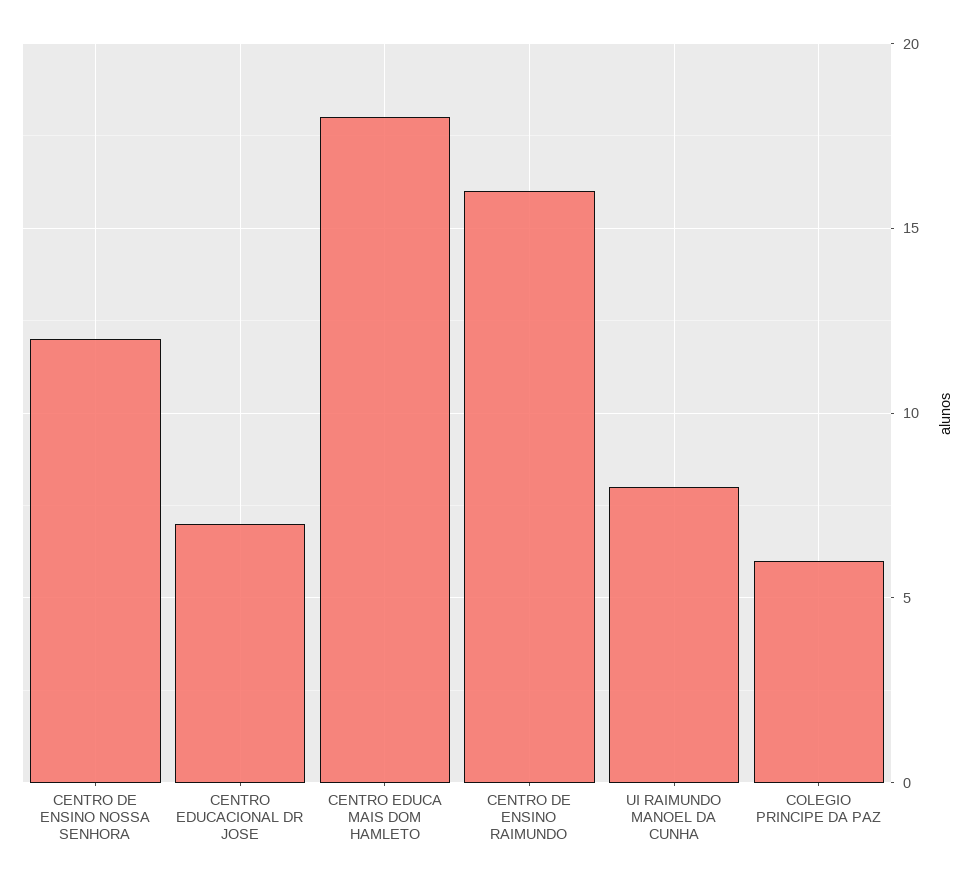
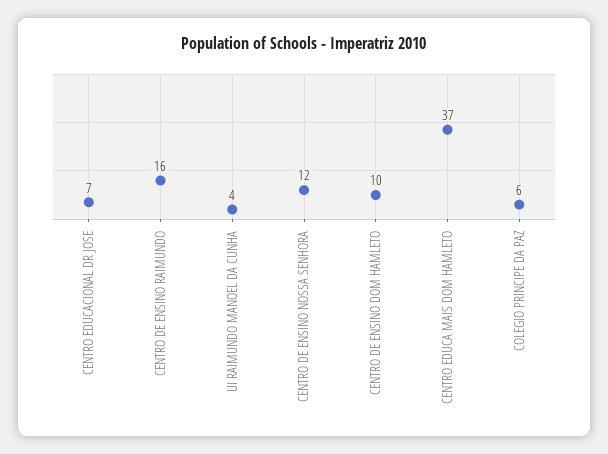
CENTRO EDUCA MAIS DOM HAMLETO: 18 -> 37
UI RAIMUNDO MANOEL DA CUNHA: 8 -> 4
CENTRO DE ENSINO DOM HAMLETO: none -> 10

